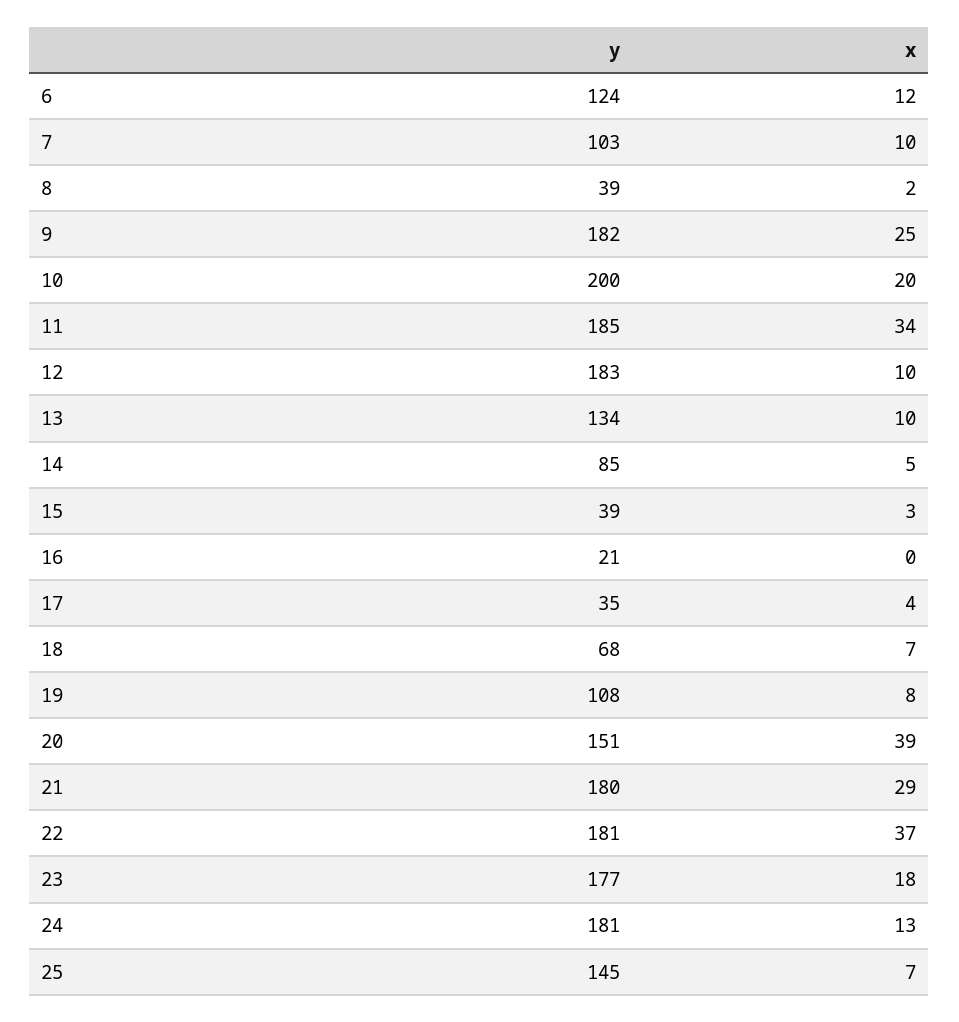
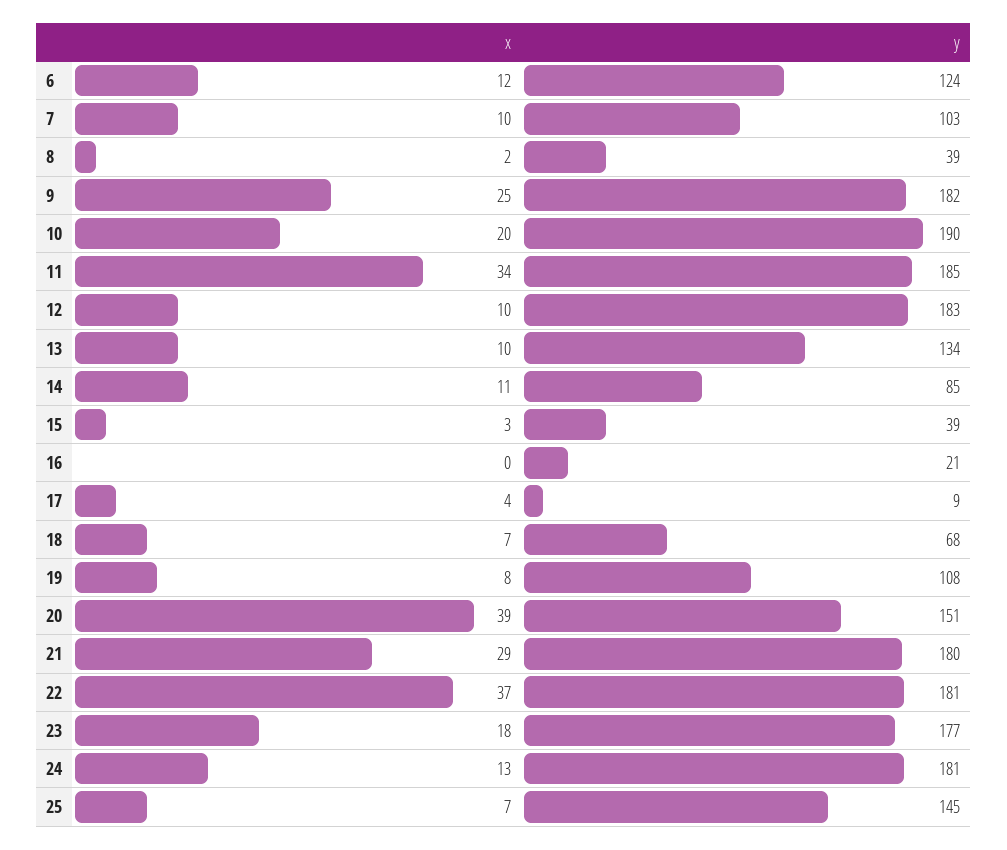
y, 10: 200 -> 190
x, 14: 5 -> 11
y, 17: 35 -> 9

